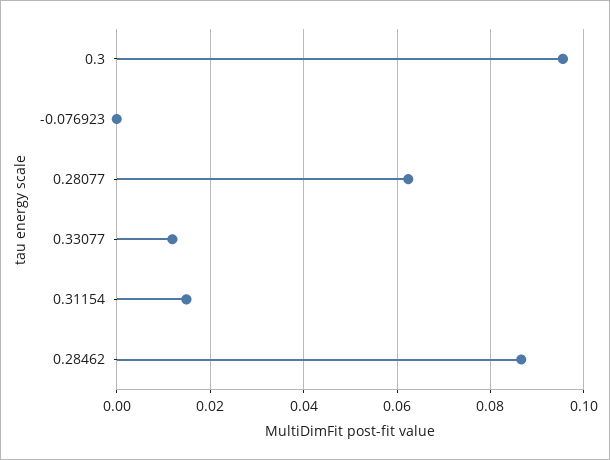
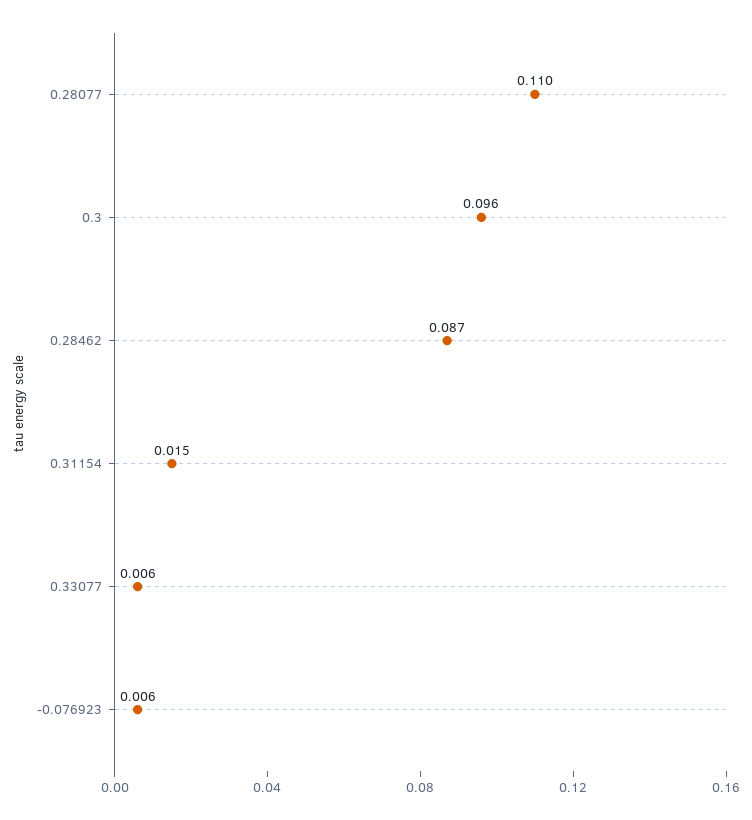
-0.076923: 0 -> 0.006
0.28077: 0.062 -> 0.11
0.33077: 0.012 -> 0.006

